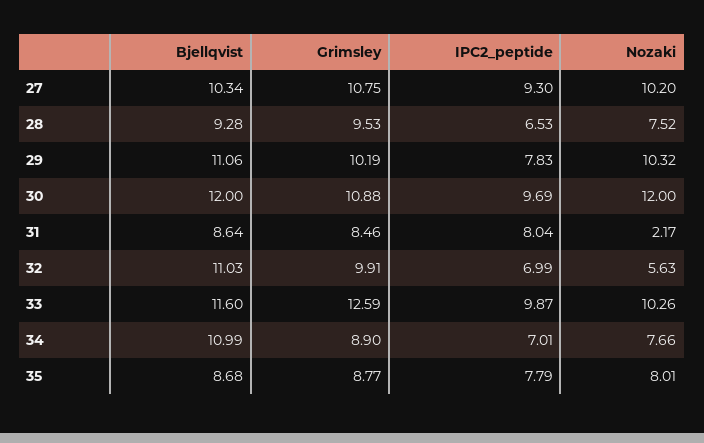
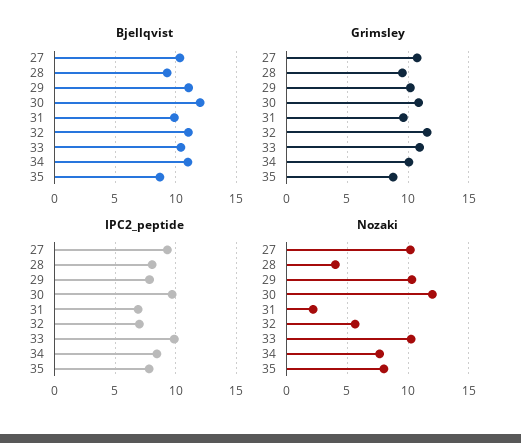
IPC2_peptide, 28: 6.53 -> 8
Nozaki, 28: 7.52 -> 4
Bjellqvist, 31: 8.64 -> 10
Grimsley, 31: 8.46 -> 9.5
IPC2_peptide, 31: 8.04 -> 7
Grimsley, 32: 9.91 -> 11.5
Bjellqvist, 33: 11.6 -> 10.5
Grimsley, 33: 12.59 -> 11
Grimsley, 34: 8.9 -> 10
IPC2_peptide, 34: 7.01 -> 8.5

